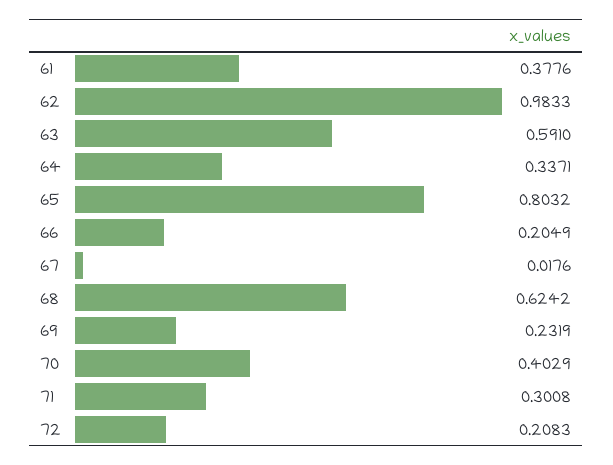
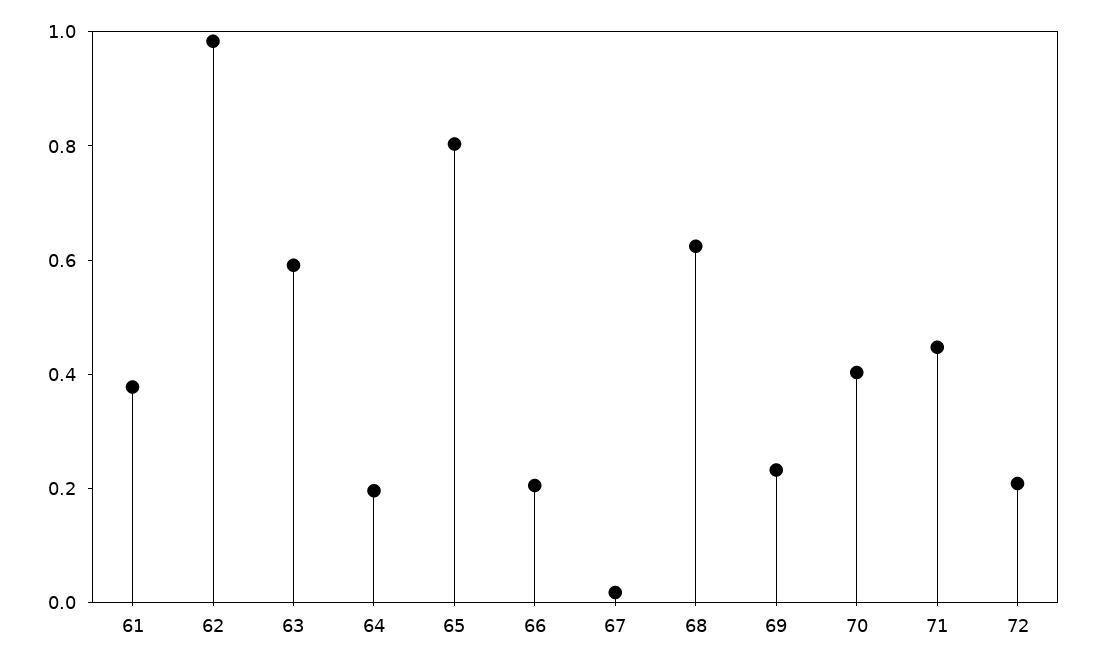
64: 0.3371 -> 0.2
71: 0.3008 -> 0.45

